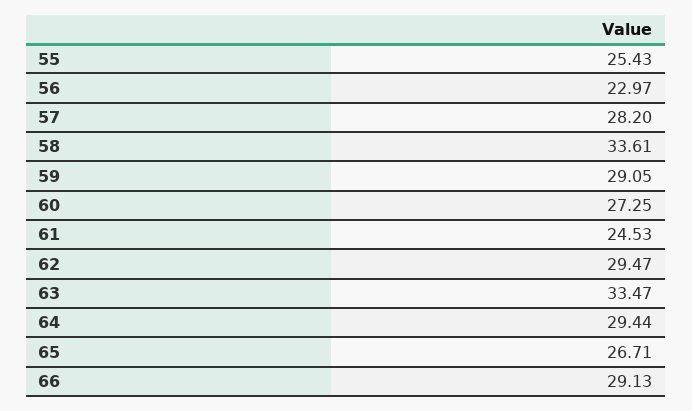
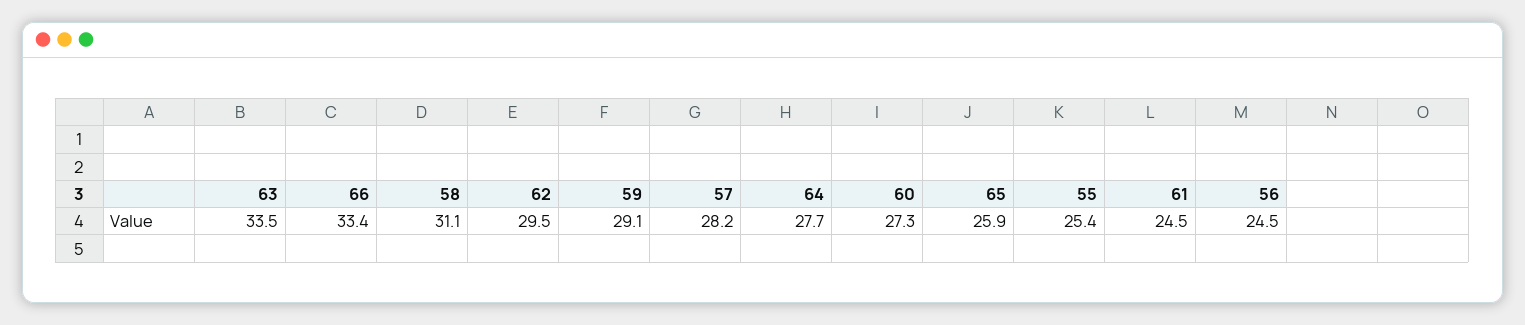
56: 22.97 -> 24.5
58: 33.61 -> 31.1
64: 29.44 -> 27.7
65: 26.71 -> 25.9
66: 29.13 -> 33.4

